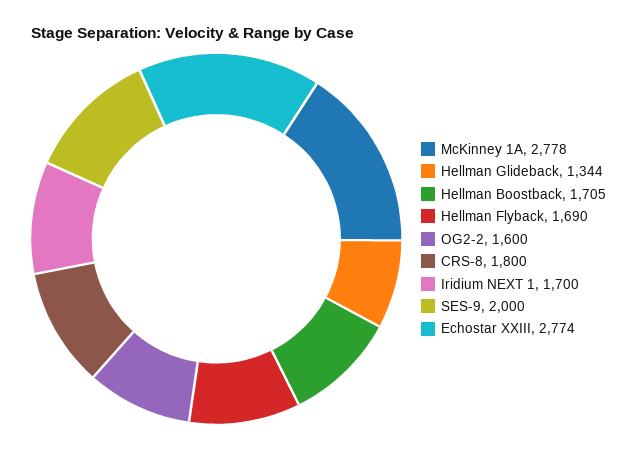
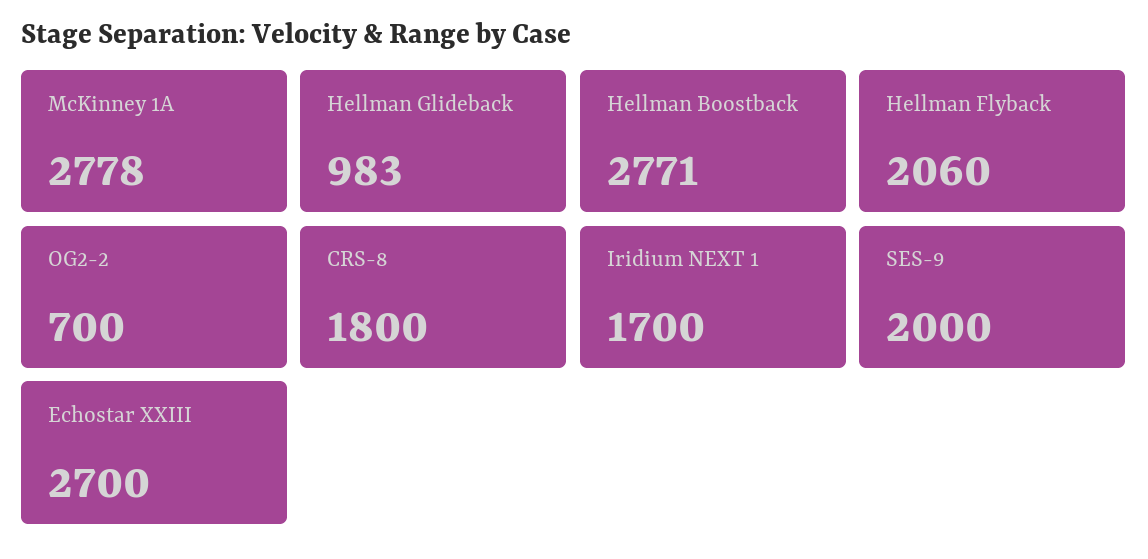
Hellman Glideback: 1344 -> 983
Hellman Boostback: 1705 -> 2771
Hellman Flyback: 1690 -> 2060
OG2-2: 1600 -> 700
Echostar XXIII: 2774 -> 2700

